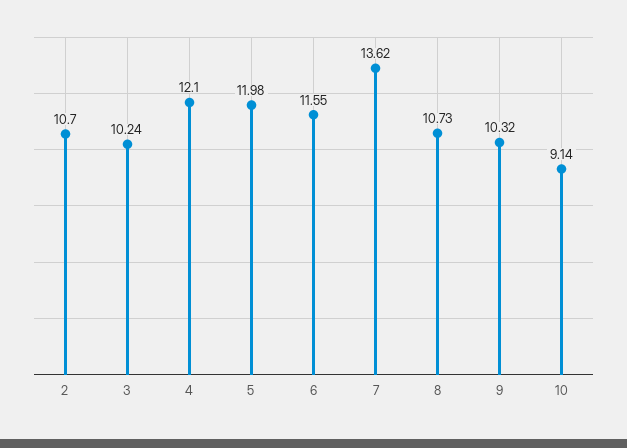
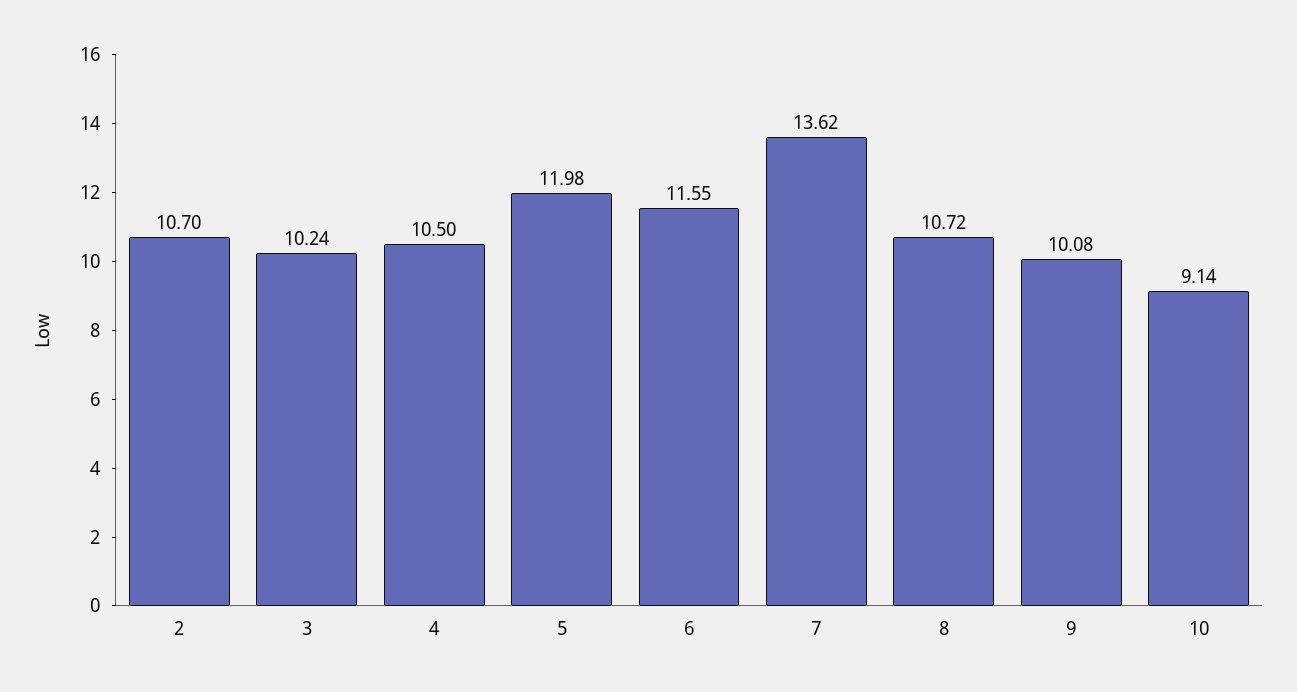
4: 12.1 -> 10.5
8: 10.73 -> 10.72
9: 10.32 -> 10.08

